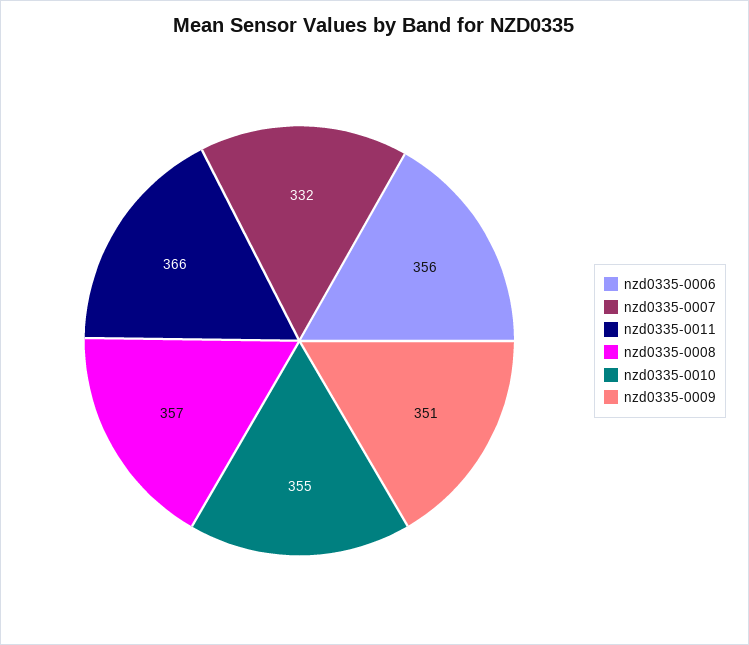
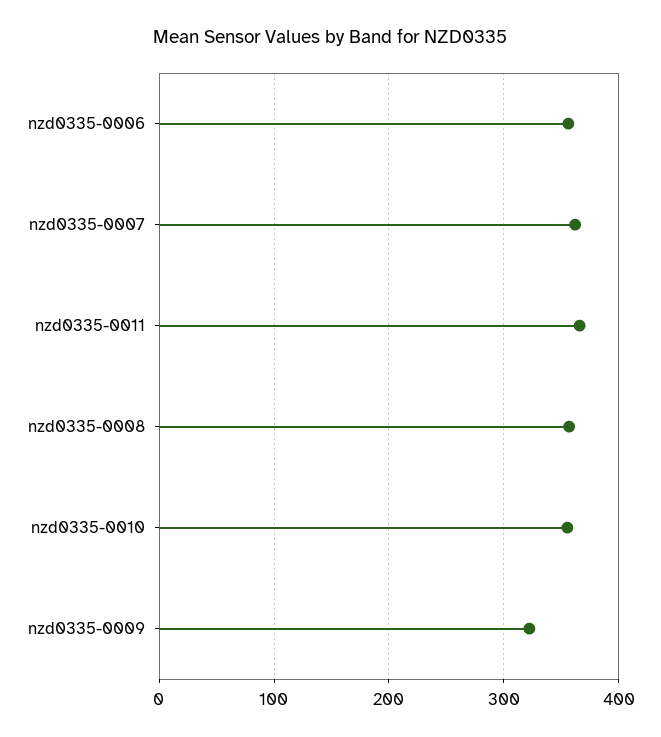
nzd0335-0007: 332 -> 360
nzd0335-0009: 351 -> 320

